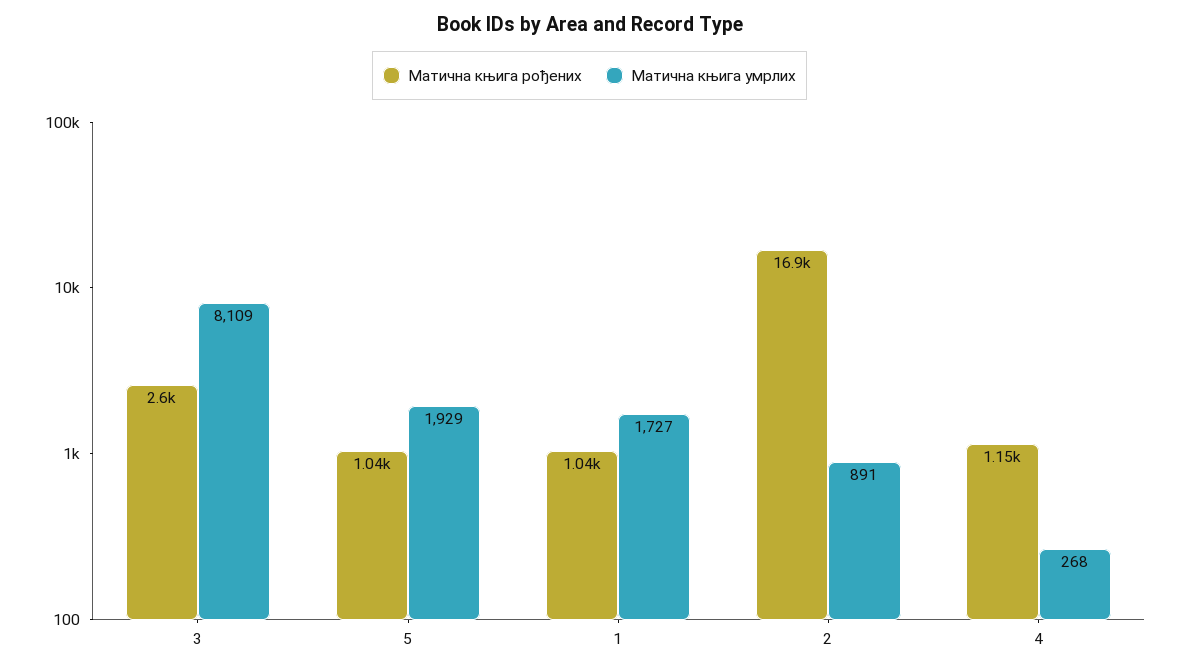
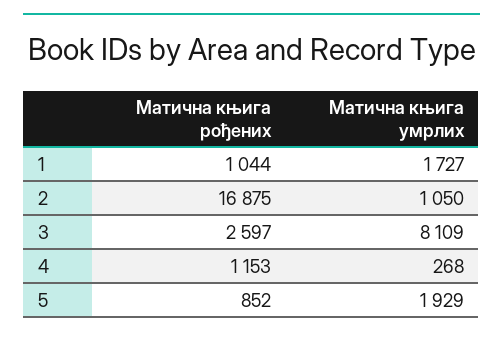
Матична књига рођених, 5: 1040 -> 852
Матична књига умрлих, 2: 891 -> 1050

